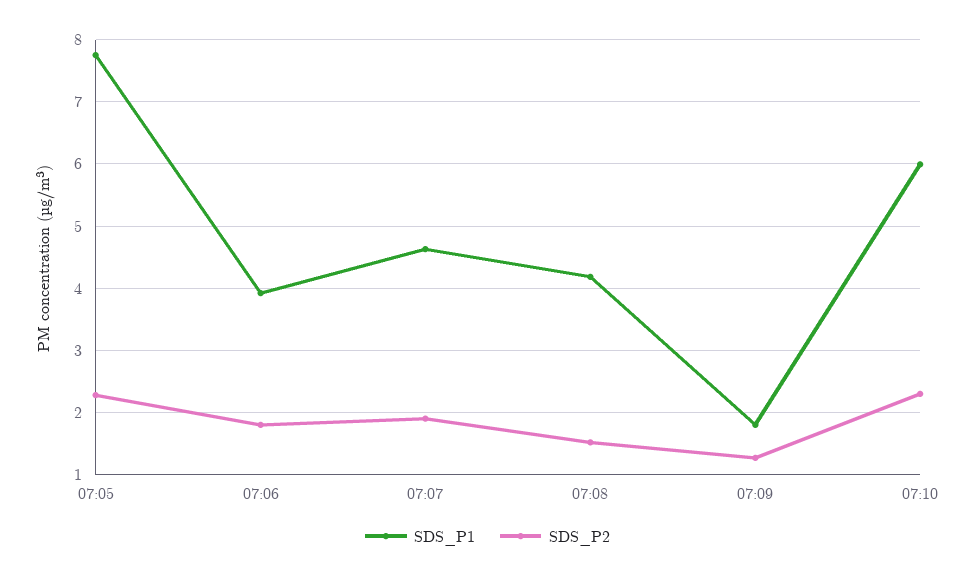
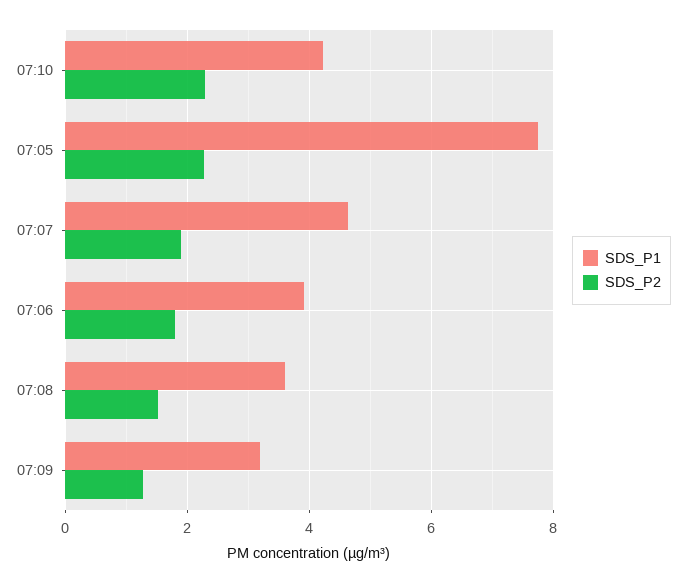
SDS_P1, 07:08: 4.2 -> 3.6
SDS_P1, 07:09: 1.8 -> 3.2
SDS_P1, 07:10: 6 -> 4.2

